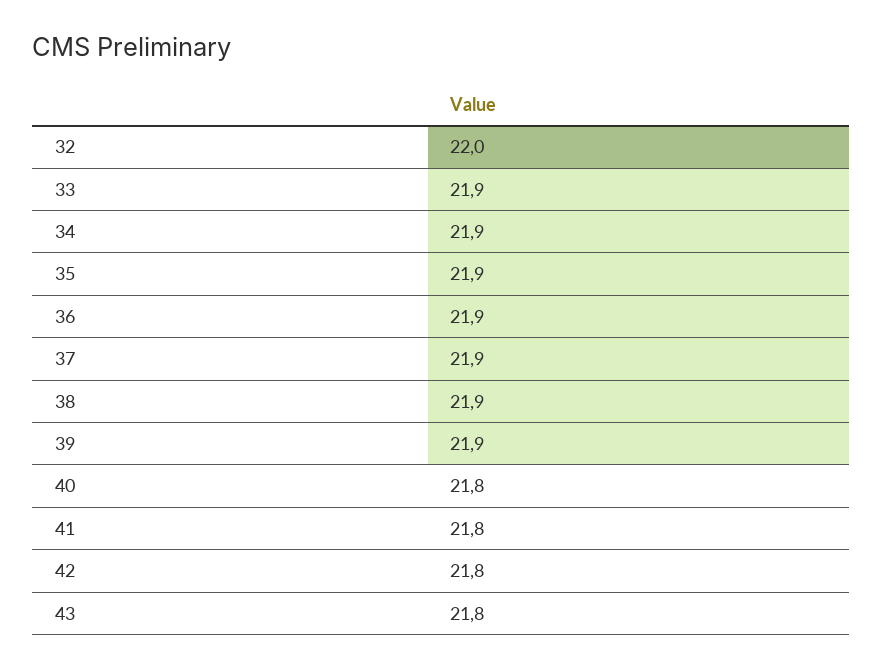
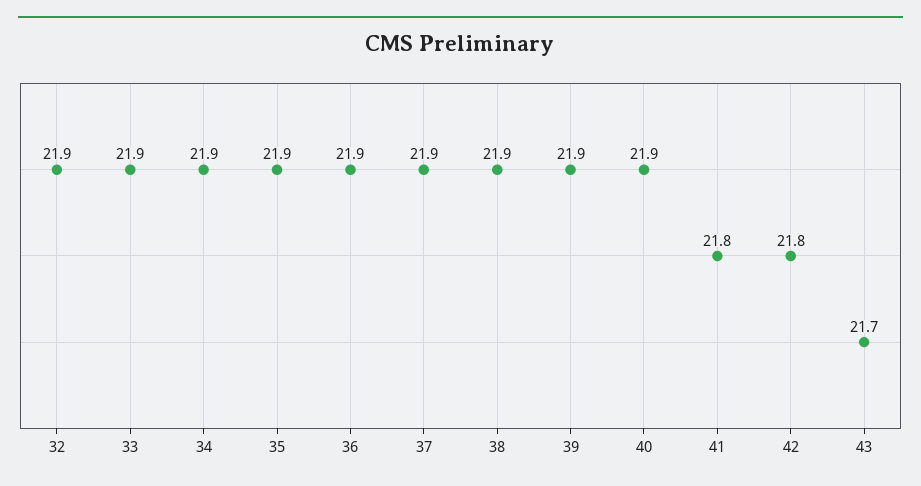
32: 22 -> 21.9
40: 21.8 -> 21.9
43: 21.8 -> 21.7

